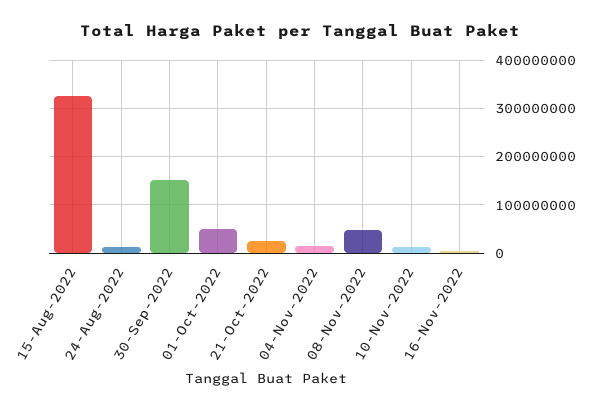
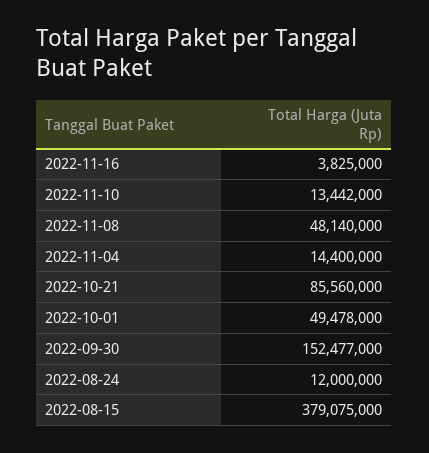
15-Aug-2022: 320000000 -> 379075000
21-Oct-2022: 20000000 -> 85560000

